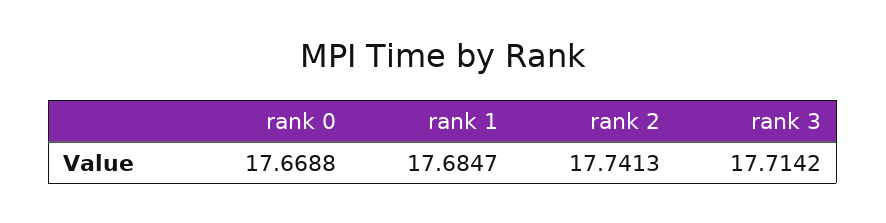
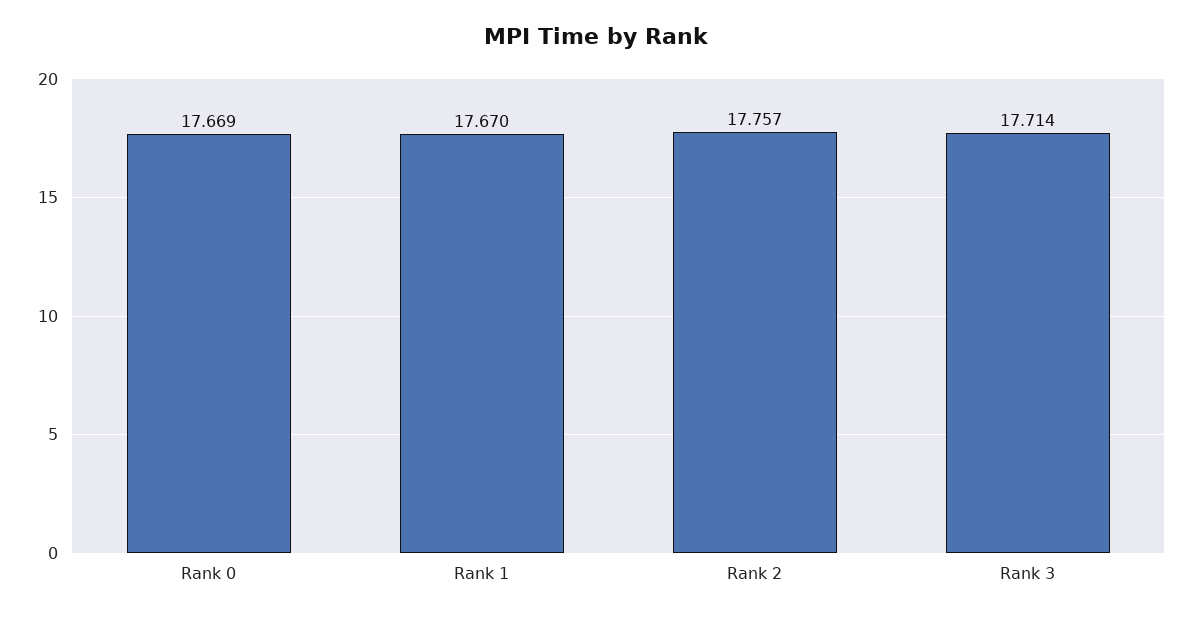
rank 1: 17.6847 -> 17.67
rank 2: 17.7413 -> 17.757

